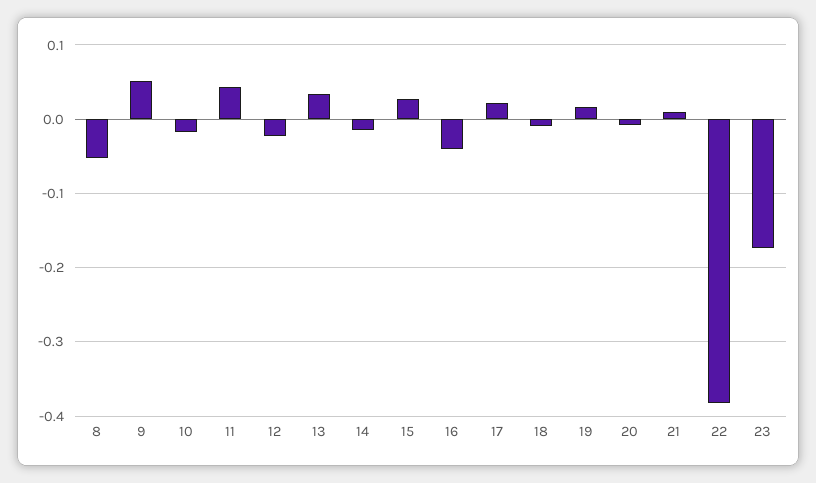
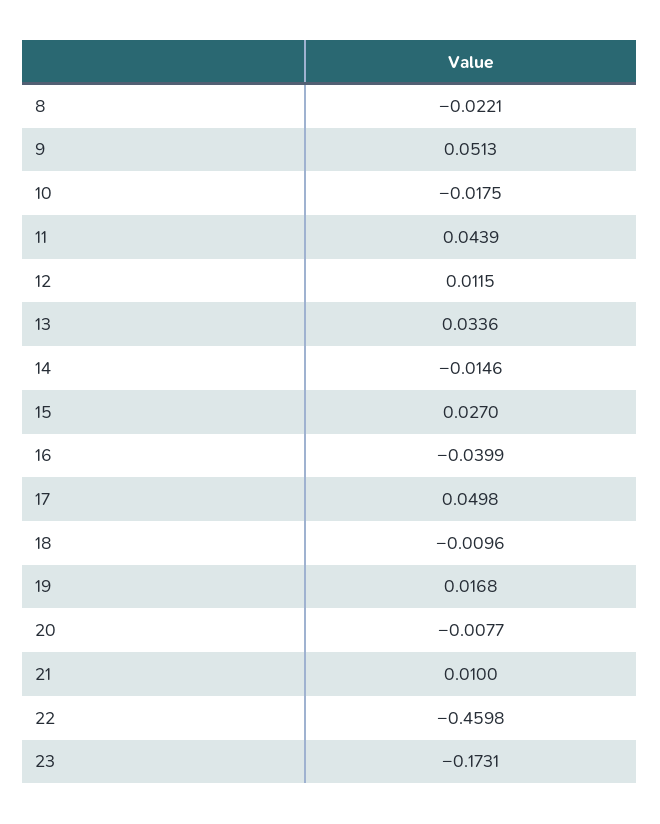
8: -0.05 -> -0.0221
12: -0.02 -> 0.0115
17: 0.02 -> 0.0498
22: -0.38 -> -0.4598

